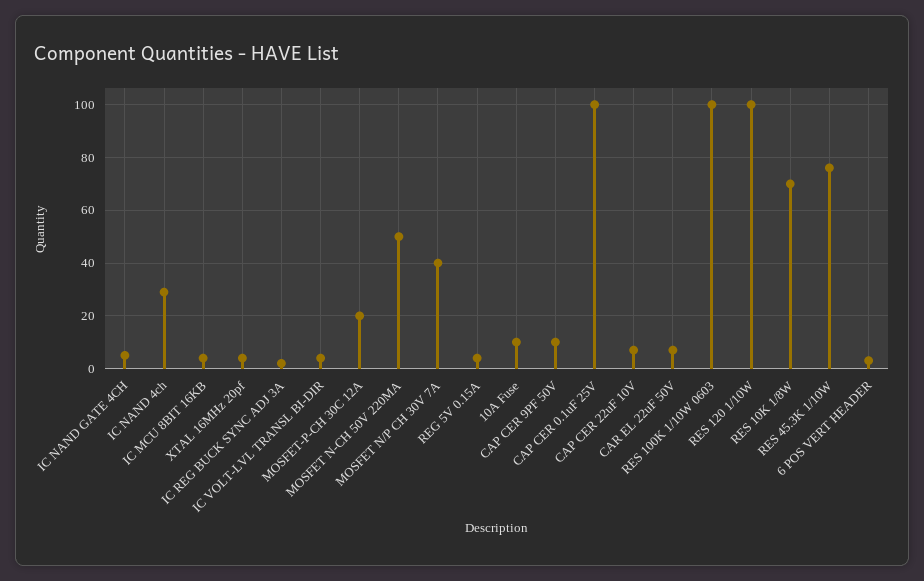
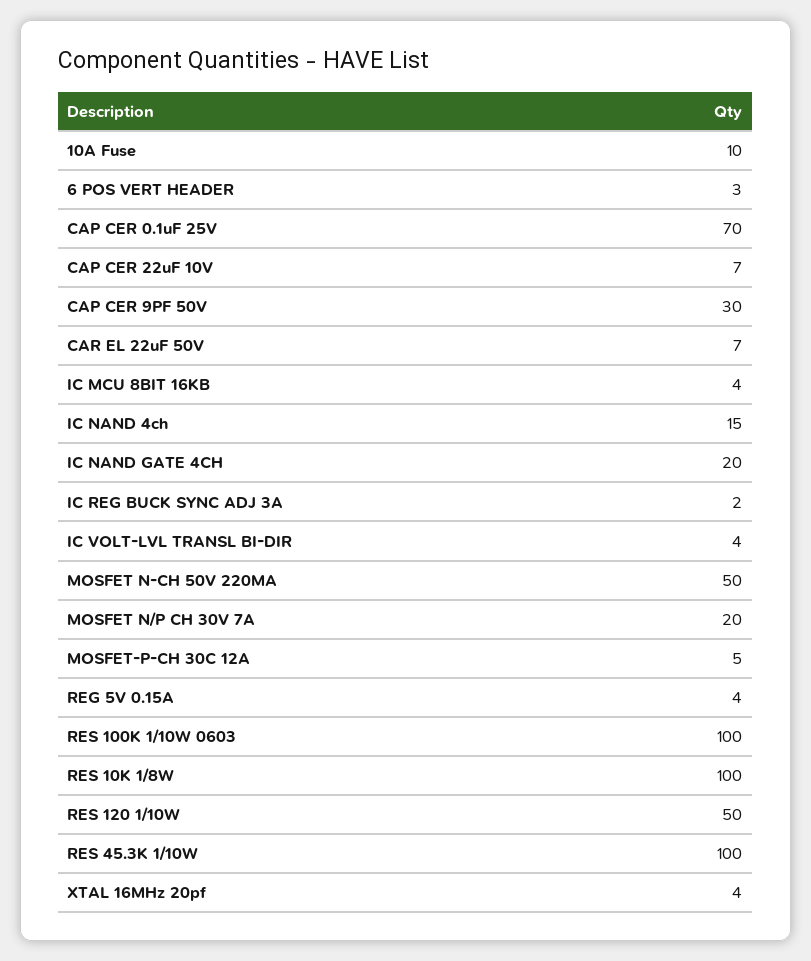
IC NAND GATE 4CH: 5 -> 20
IC NAND 4ch: 30 -> 15
MOSFET-P-CH 30C 12A: 20 -> 5
MOSFET N/P CH 30V 7A: 40 -> 20
CAP CER 9PF 50V: 10 -> 30
CAP CER 0.1uF 25V: 100 -> 70
RES 120 1/10W: 100 -> 50
RES 10K 1/8W: 70 -> 100
RES 45.3K 1/10W: 75 -> 100

